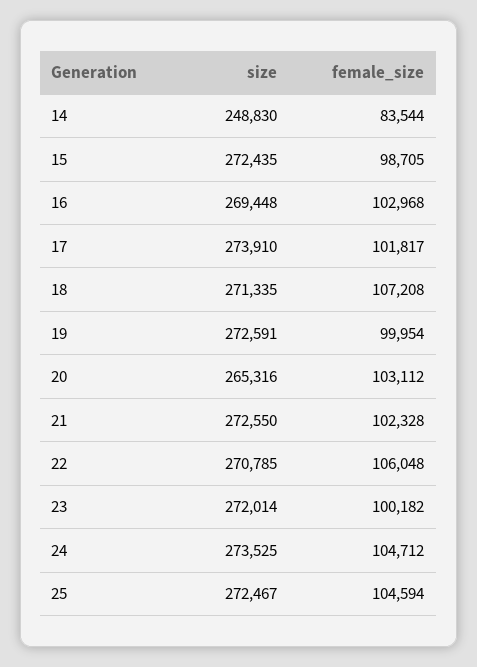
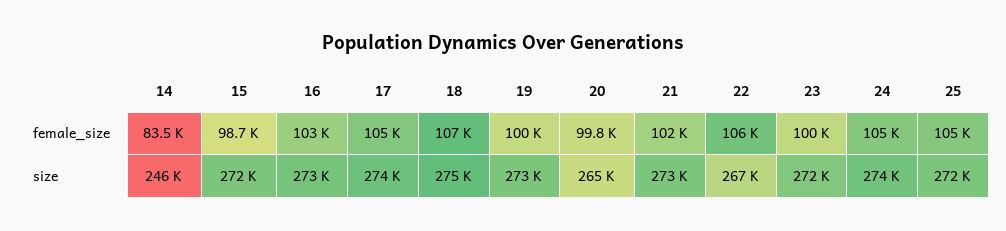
size, 14: 248830 -> 246000
size, 16: 269448 -> 273000
female_size, 17: 101817 -> 105000
size, 18: 271335 -> 275000
female_size, 20: 103112 -> 99800
size, 22: 270785 -> 267000

